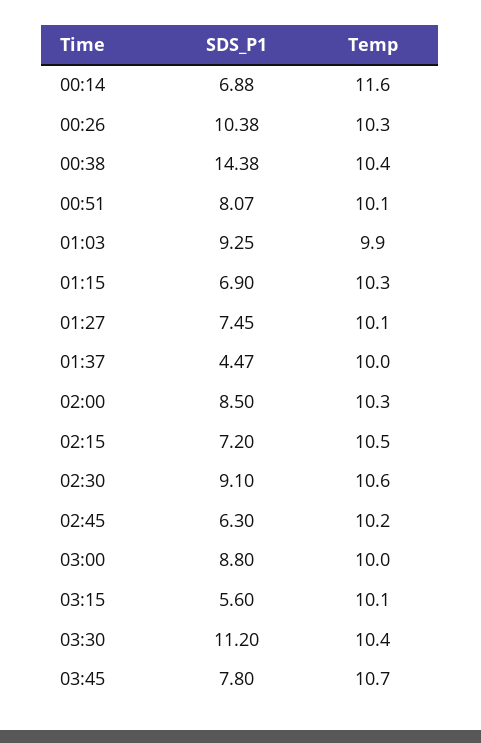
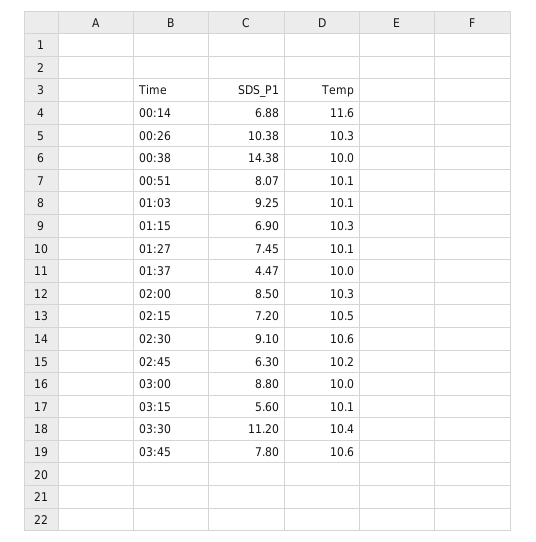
Temp, 00:38: 10.4 -> 10
Temp, 01:03: 9.9 -> 10.1
Temp, 03:45: 10.7 -> 10.6

